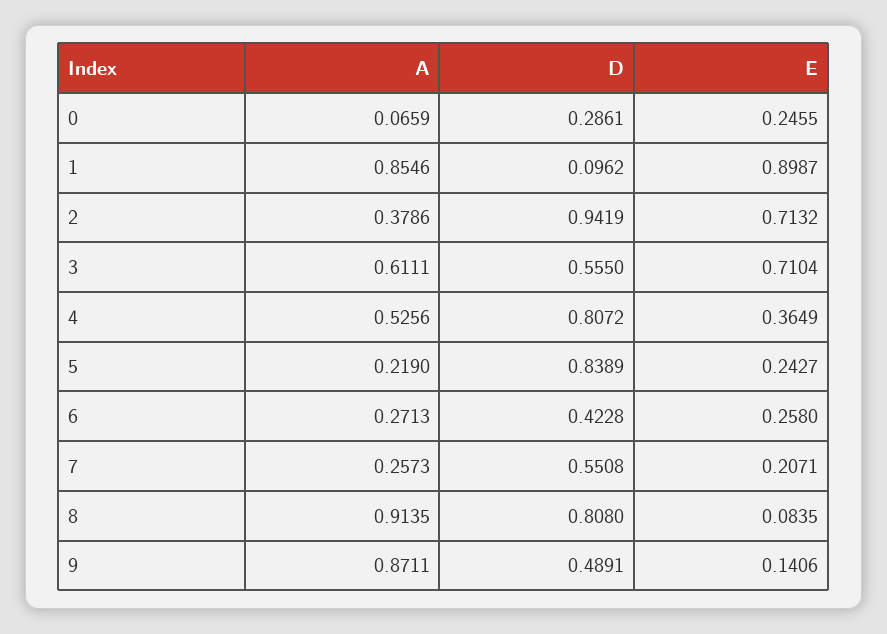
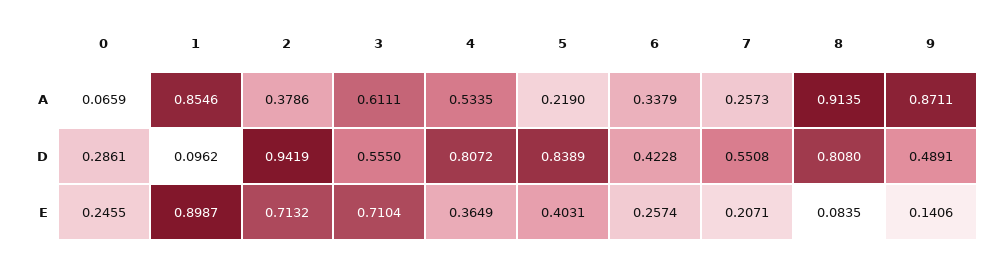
A, 4: 0.5256 -> 0.5335
E, 5: 0.2427 -> 0.4031
A, 6: 0.2713 -> 0.3379
E, 6: 0.258 -> 0.2574

